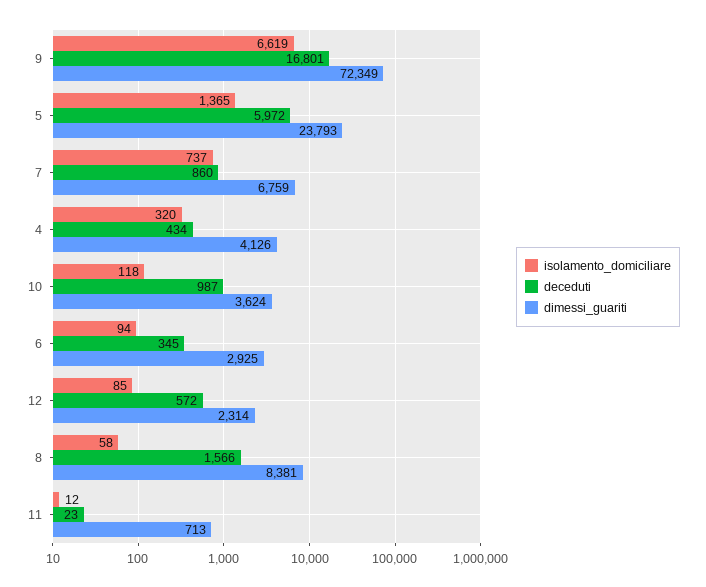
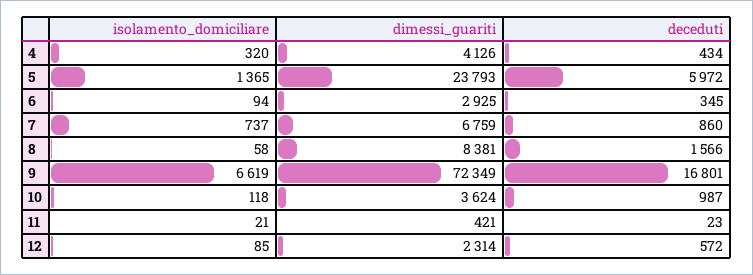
isolamento_domiciliare, 11: 12 -> 21
dimessi_guariti, 11: 713 -> 421

